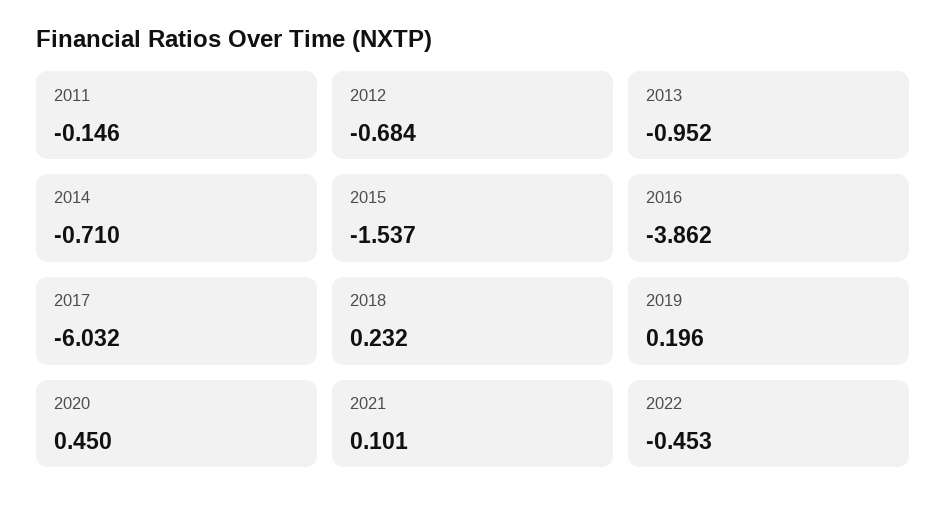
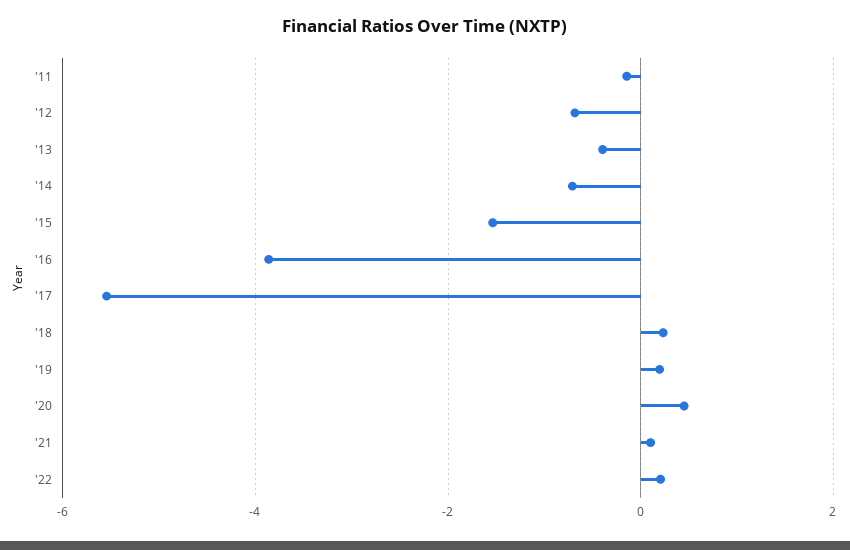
2013: -0.952 -> -0.4
2017: -6.032 -> -5.6
2022: -0.453 -> 0.2

